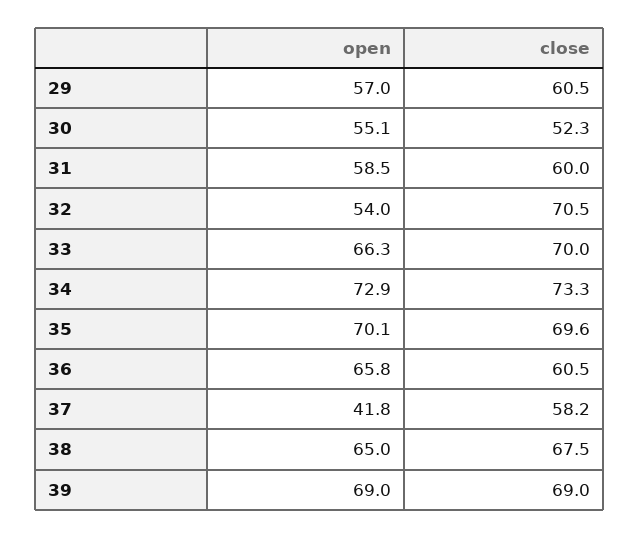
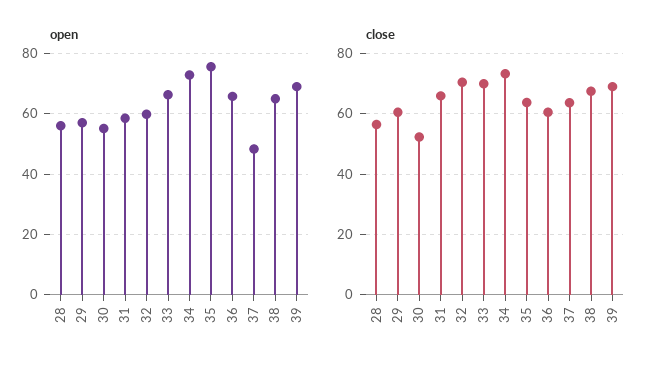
close, 31: 60 -> 66
open, 32: 54 -> 60
open, 35: 70.1 -> 76
close, 35: 69.6 -> 64
open, 37: 41.8 -> 48
close, 37: 58.2 -> 64
open, 28: none -> 56
close, 28: none -> 56

